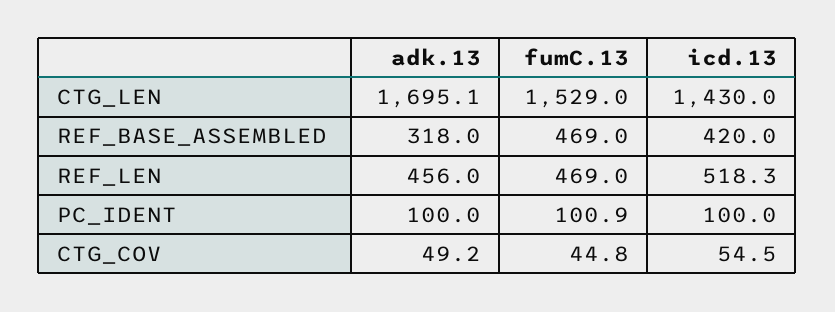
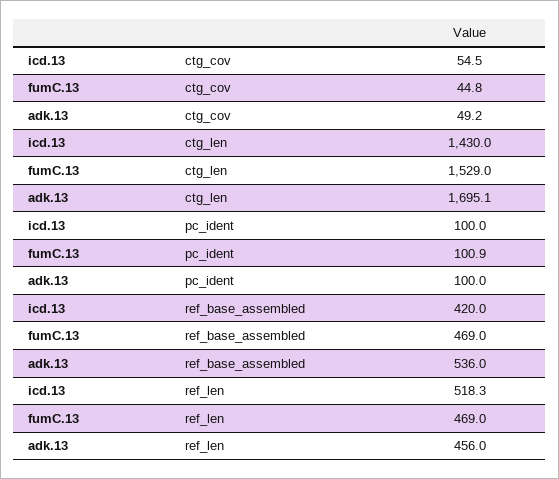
adk.13, REF_BASE_ASSEMBLED: 318 -> 536

